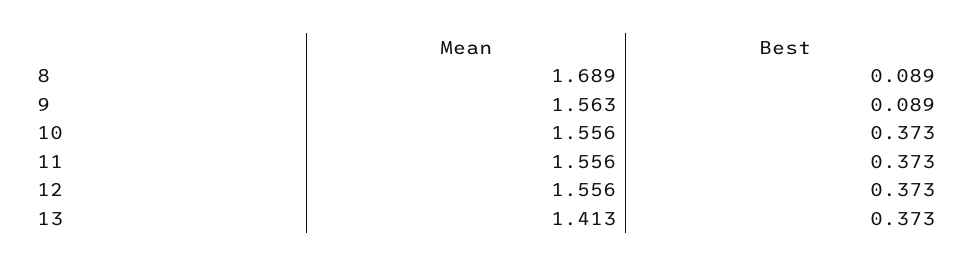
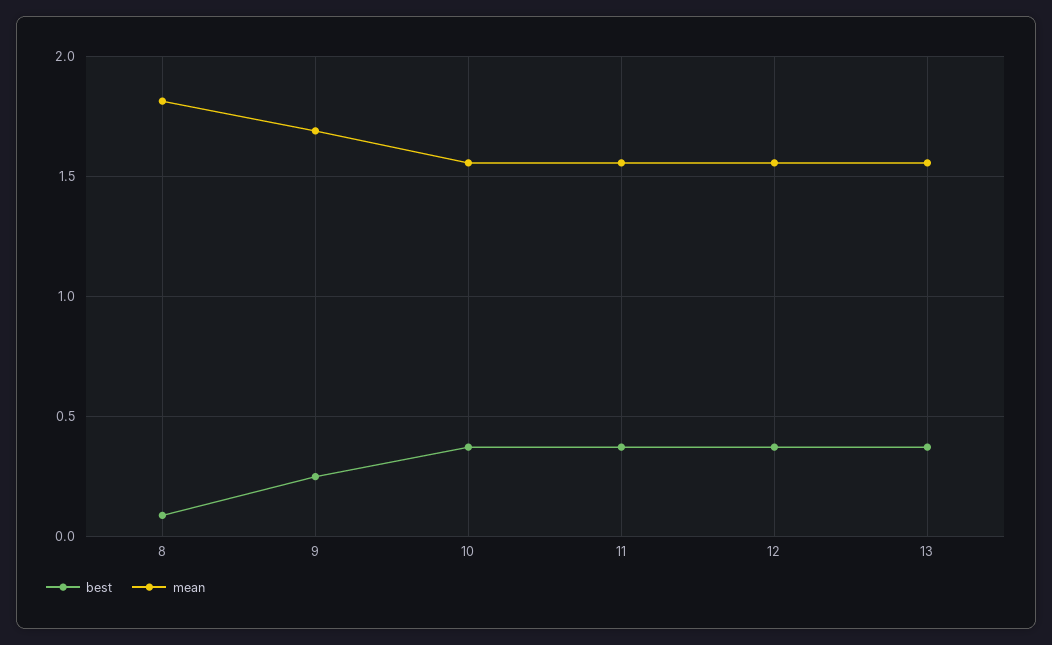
Mean, 8: 1.689 -> 1.8
Mean, 9: 1.563 -> 1.7
Best, 9: 0.089 -> 0.25
Mean, 13: 1.413 -> 1.55

